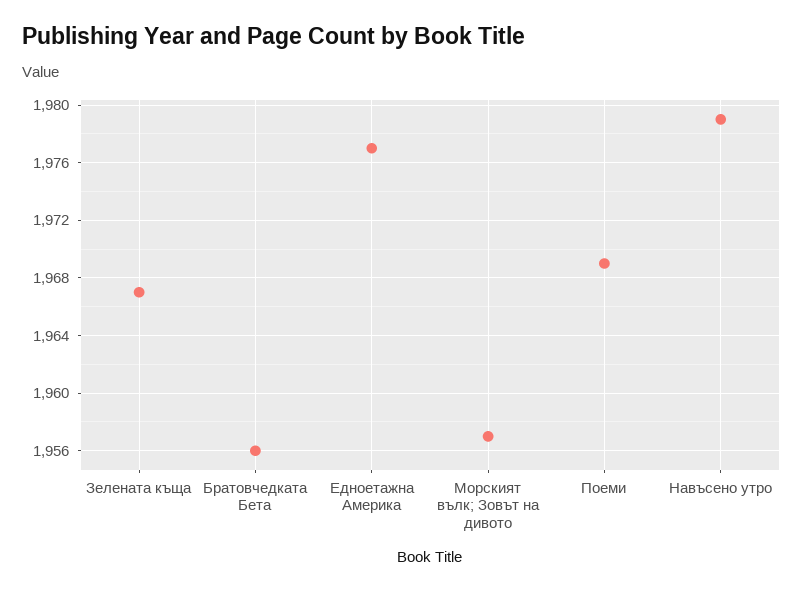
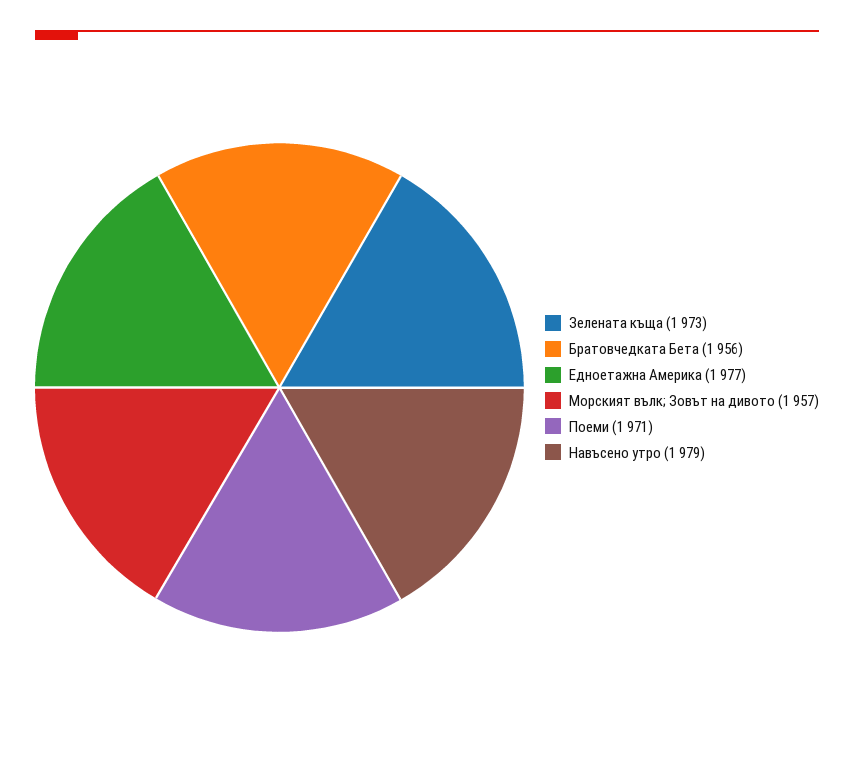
Зелената къща: 1967 -> 1973
Поеми: 1969 -> 1971

